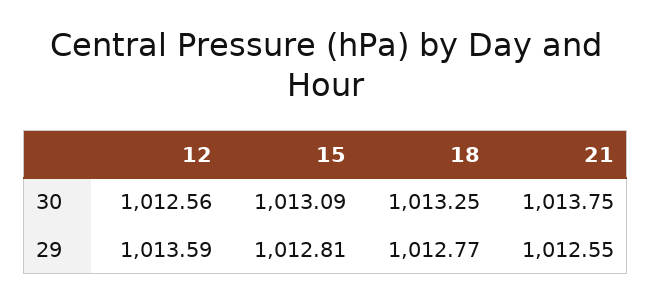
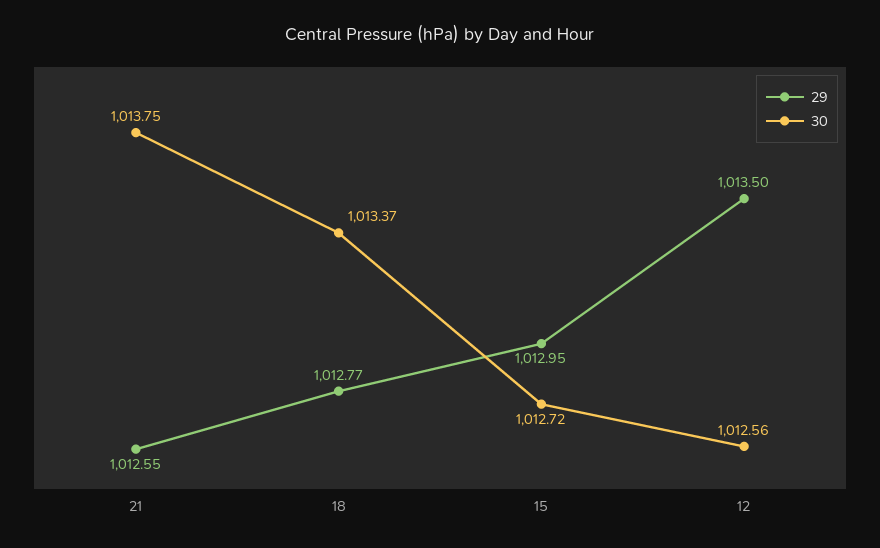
30, 15: 1013.09 -> 1012.72
30, 18: 1013.25 -> 1013.37
29, 12: 1013.59 -> 1013.5
29, 15: 1012.81 -> 1012.95

